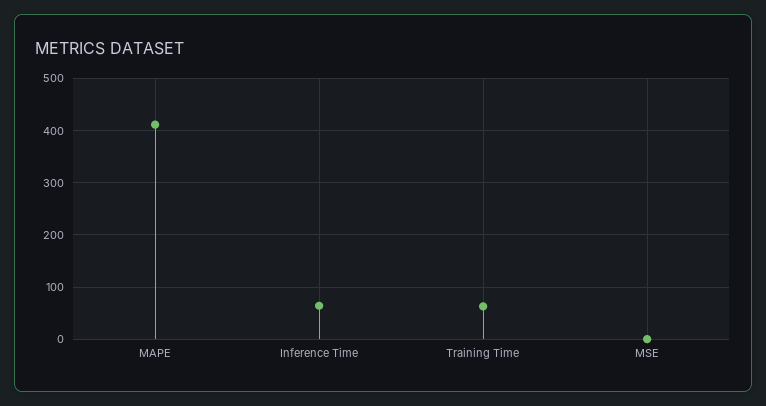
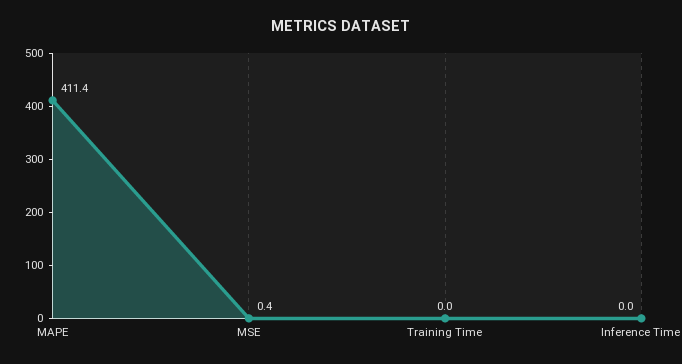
Inference Time: 60 -> 0
Training Time: 60 -> 0

